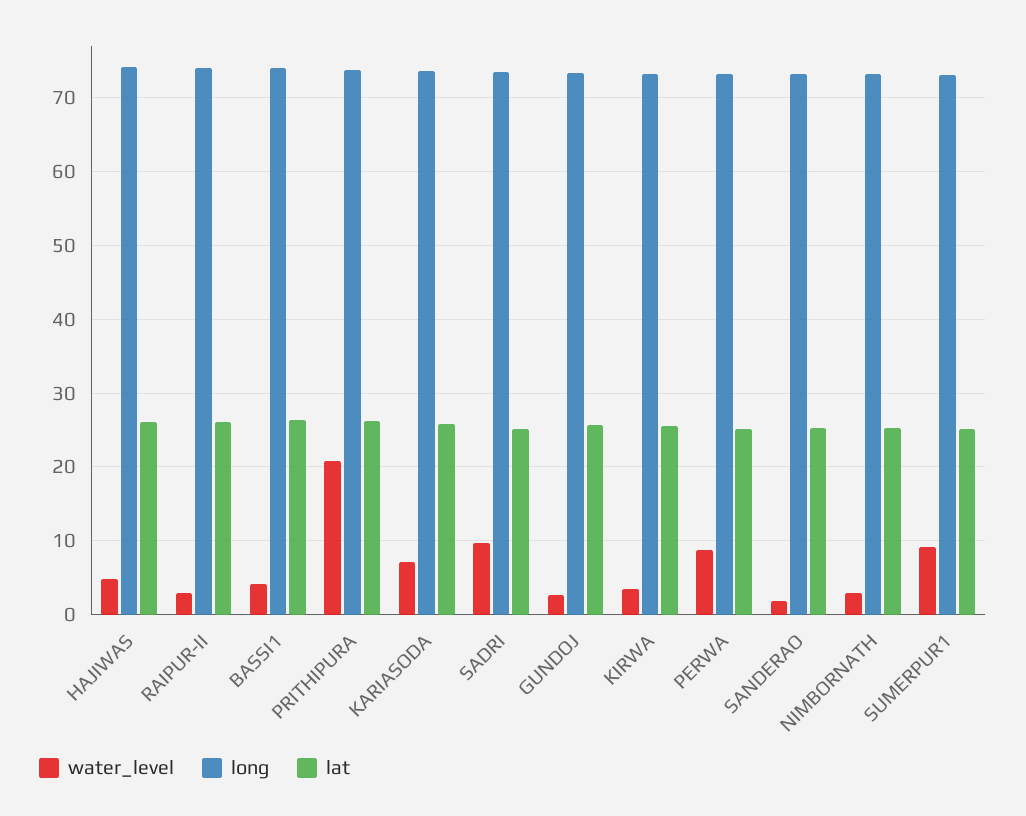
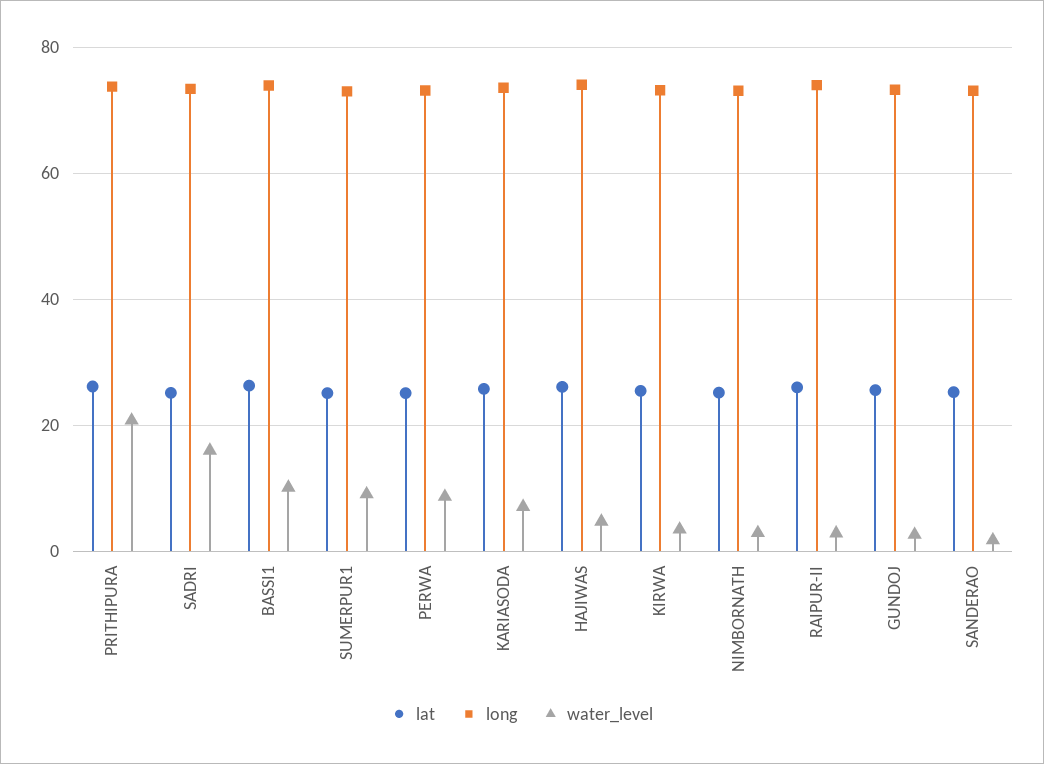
water_level, BASSI1: 4 -> 10
water_level, SADRI: 10 -> 16

